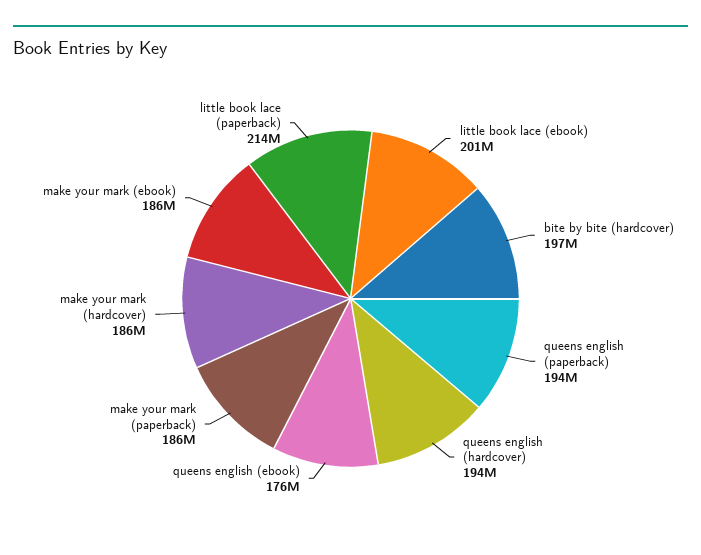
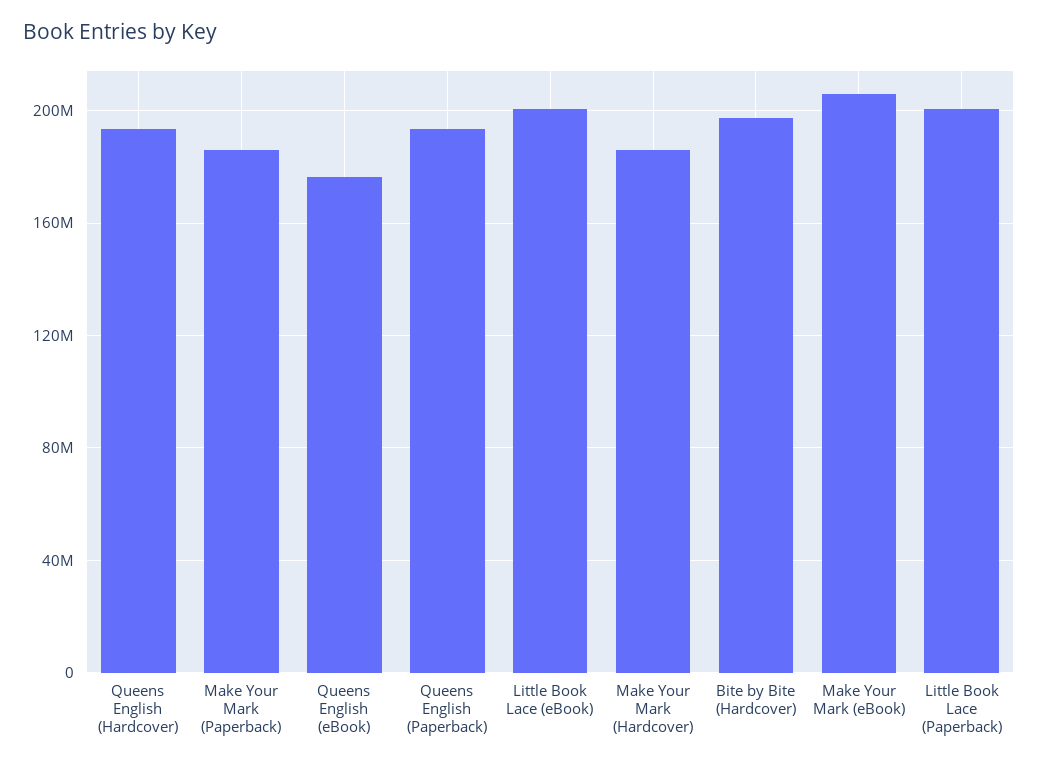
make your mark (ebook): 186000000 -> 205000000
little book lace (paperback): 214000000 -> 200000000

